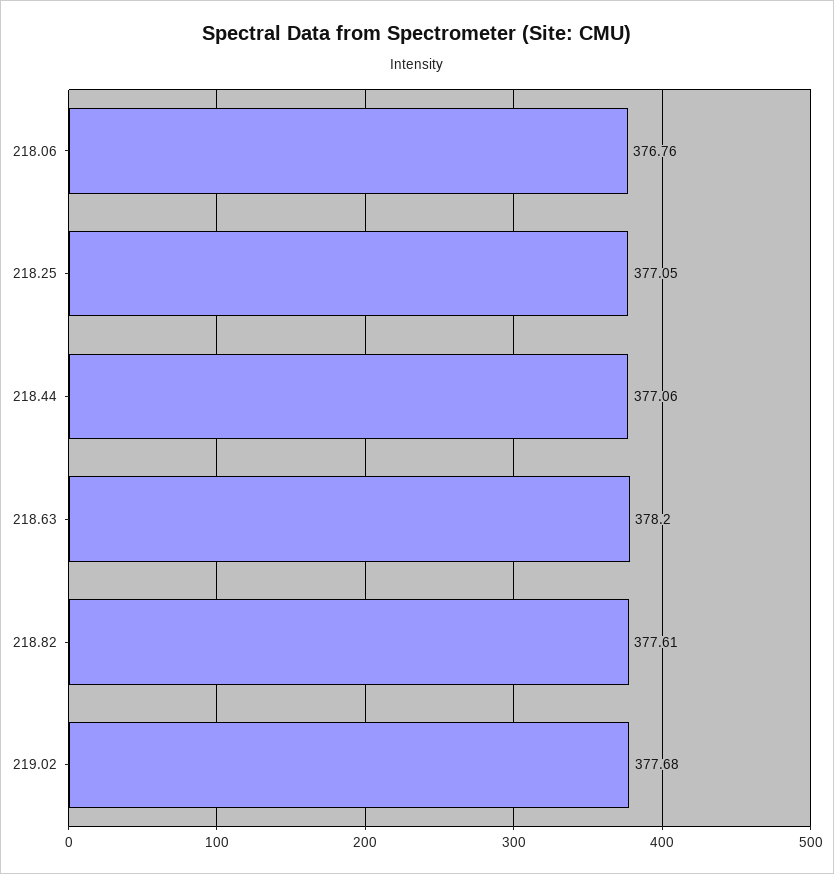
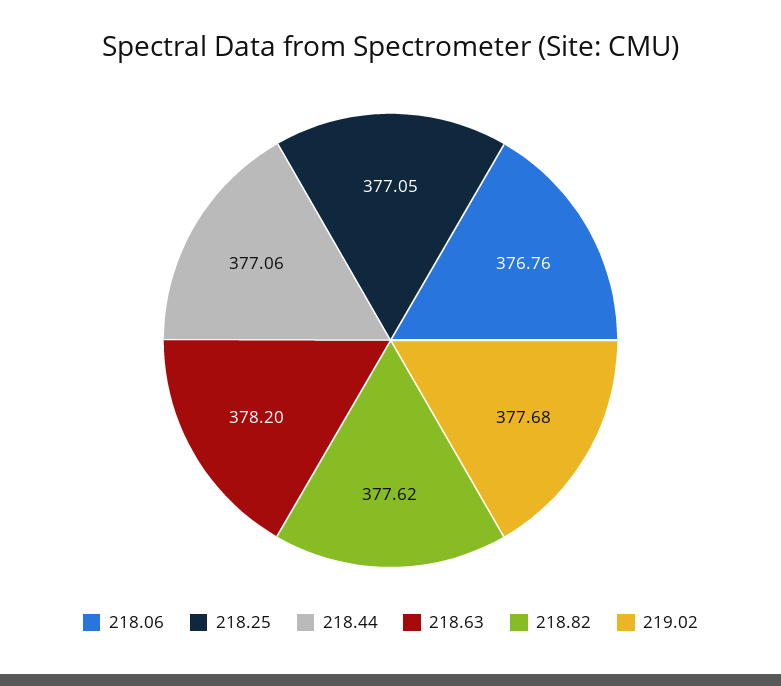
218.82: 377.61 -> 377.62

